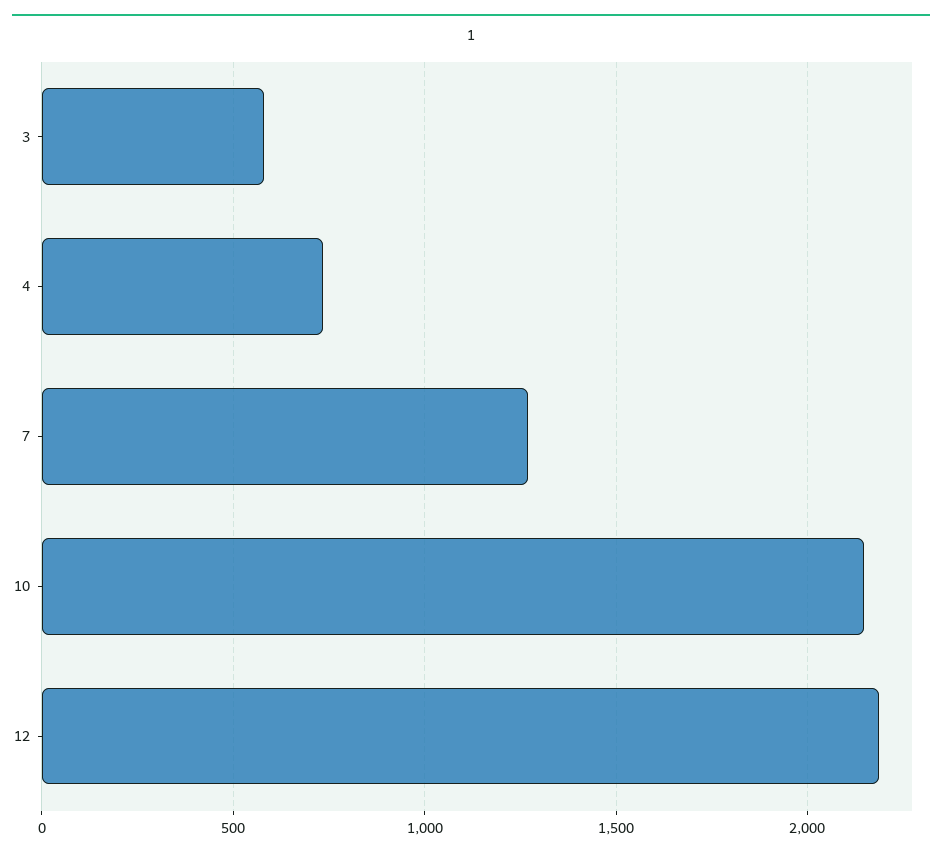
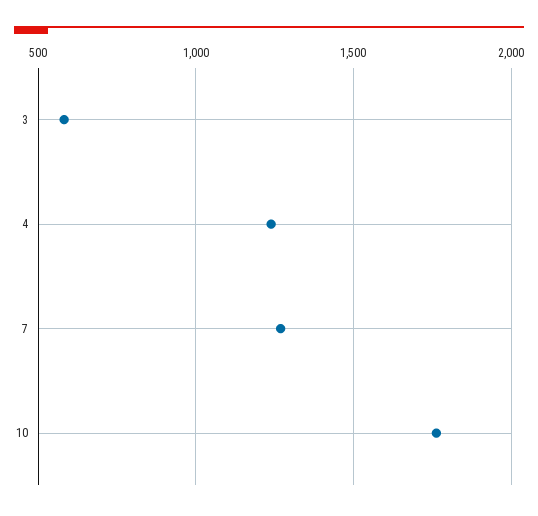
4: 750 -> 1250
10: 2150 -> 1750
12: 2200 -> none

